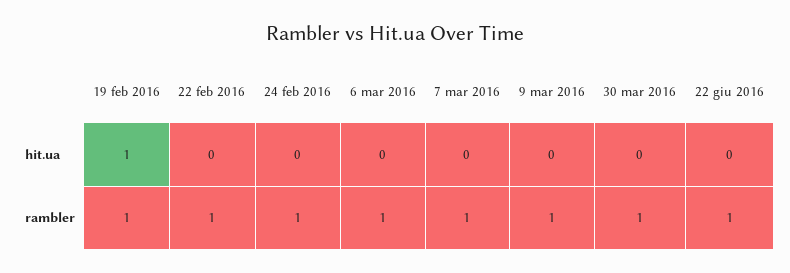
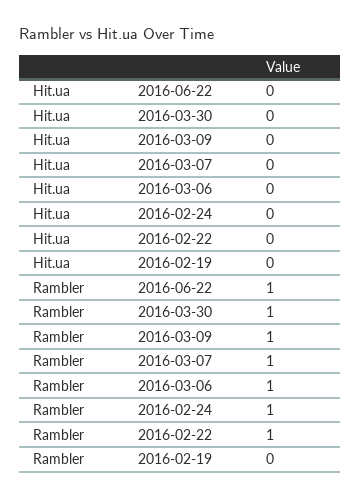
19 feb 2016, hit.ua: 1 -> 0
19 feb 2016, rambler: 1 -> 0

